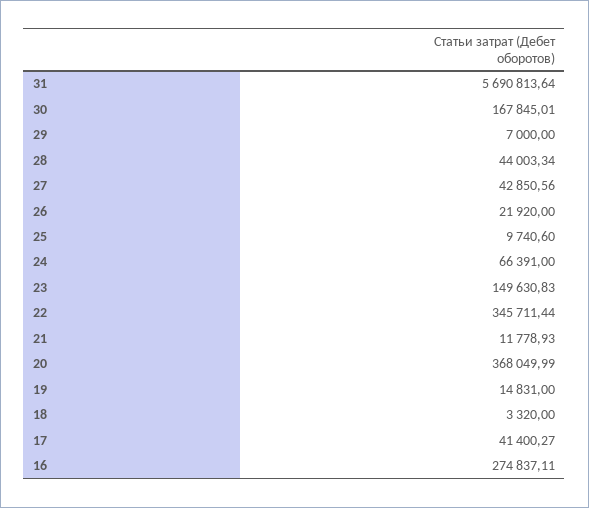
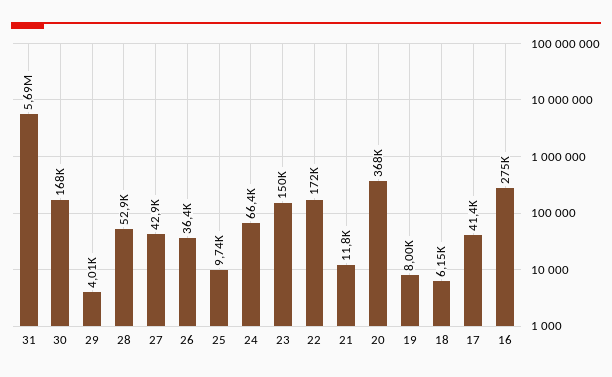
29: 7000 -> 4010
28: 44003.34 -> 52900
26: 21920 -> 36400
22: 345711.44 -> 172000
19: 14831 -> 8000
18: 3320 -> 6150

